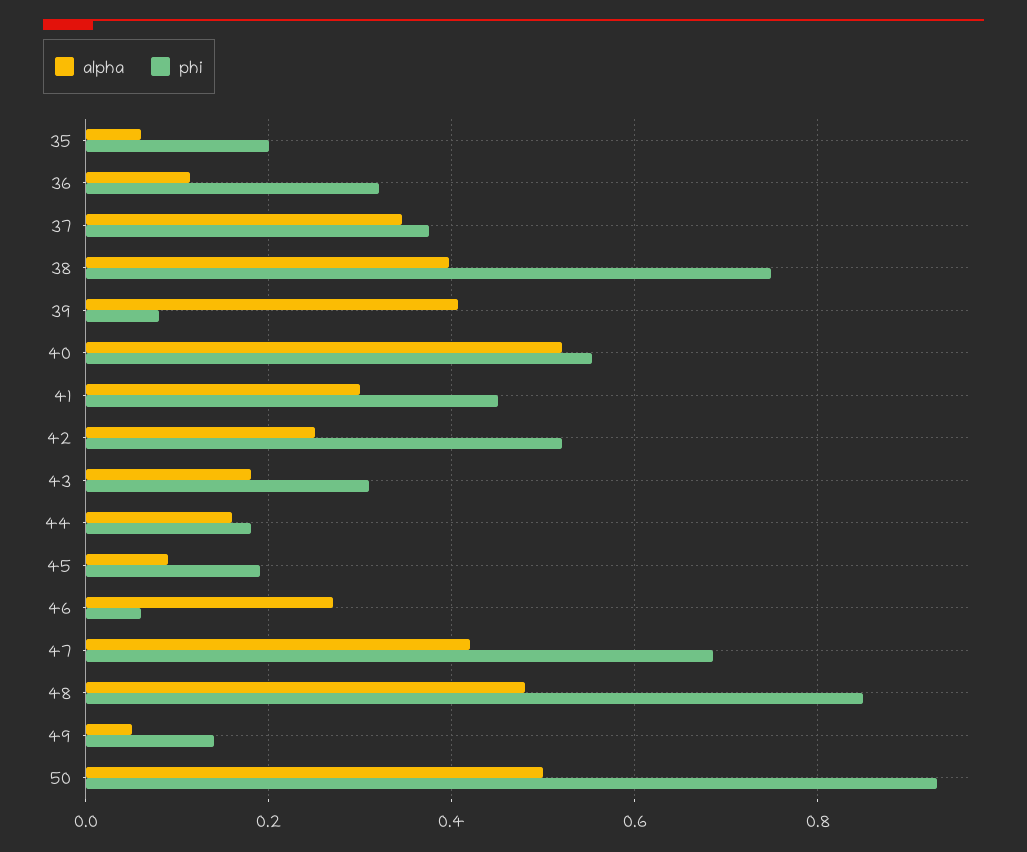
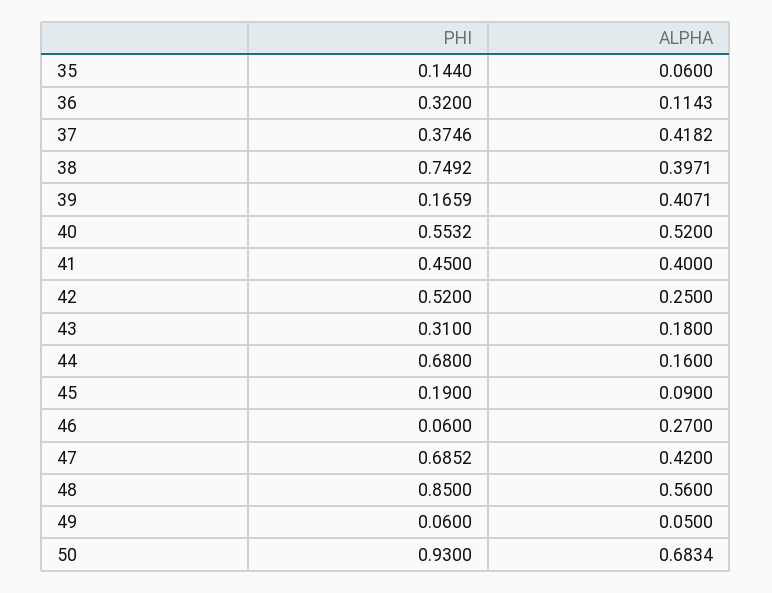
phi, 35: 0.2 -> 0.144
alpha, 37: 0.34 -> 0.4182
phi, 39: 0.08 -> 0.1659
alpha, 41: 0.3 -> 0.4
phi, 44: 0.18 -> 0.68
alpha, 48: 0.48 -> 0.56
phi, 49: 0.14 -> 0.06
alpha, 50: 0.5 -> 0.6834

